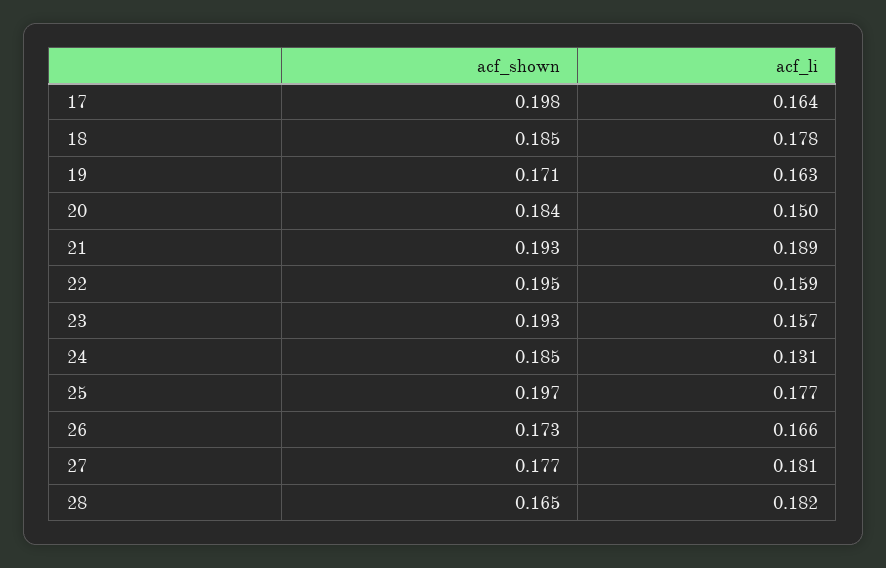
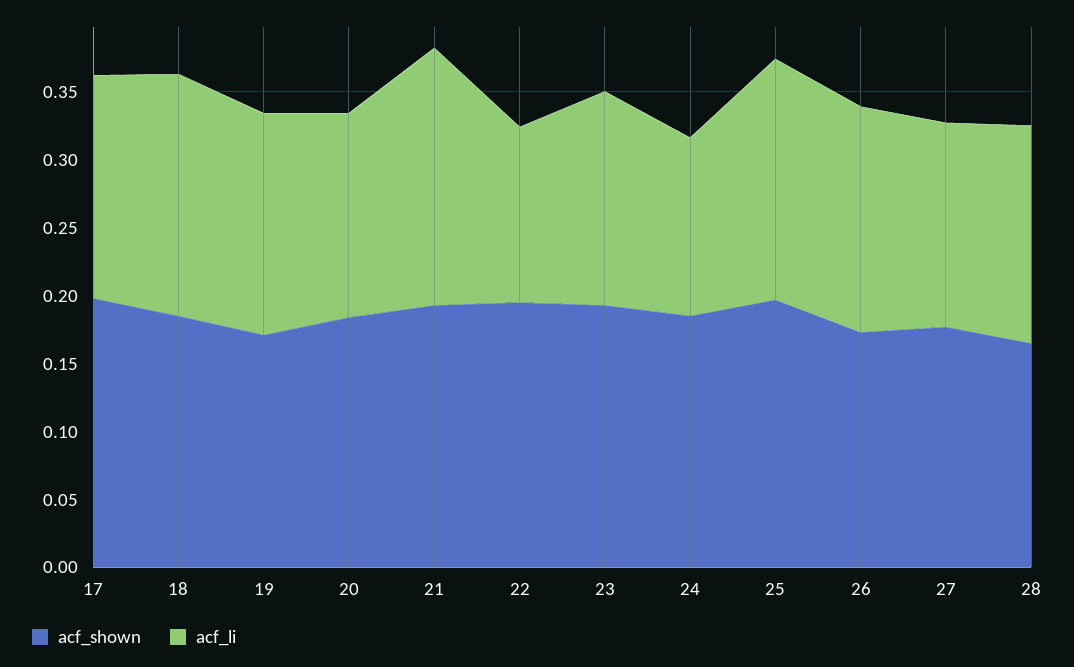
acf_li, 22: 0.159 -> 0.13
acf_li, 27: 0.181 -> 0.15
acf_li, 28: 0.182 -> 0.16

